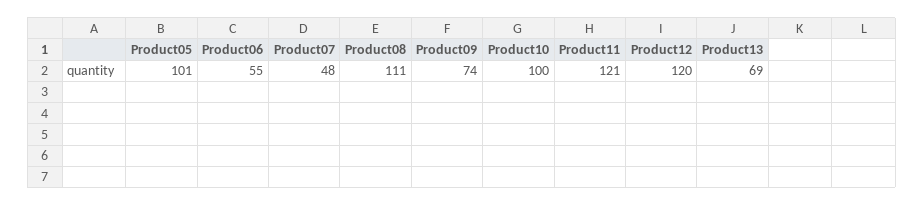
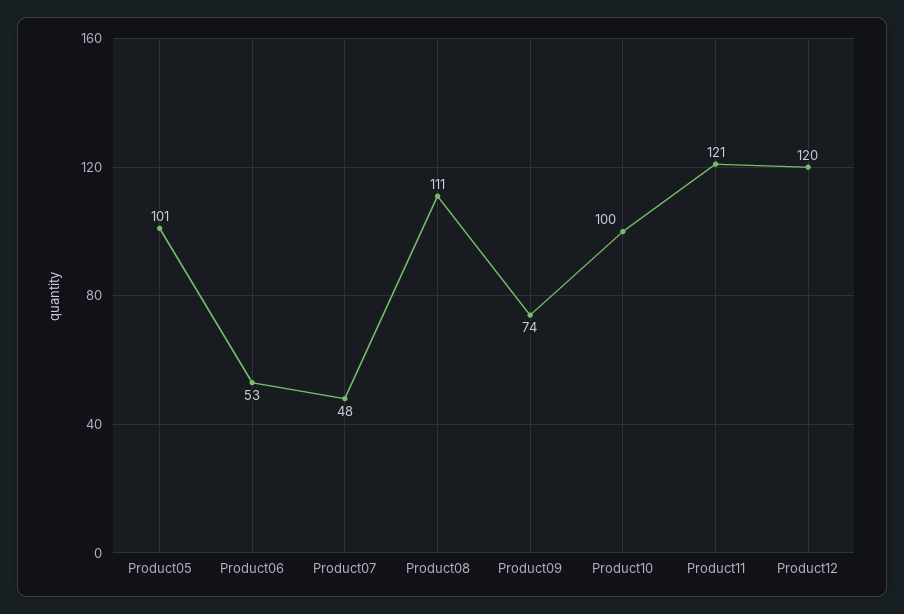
Product06: 55 -> 53
Product13: 69 -> none

